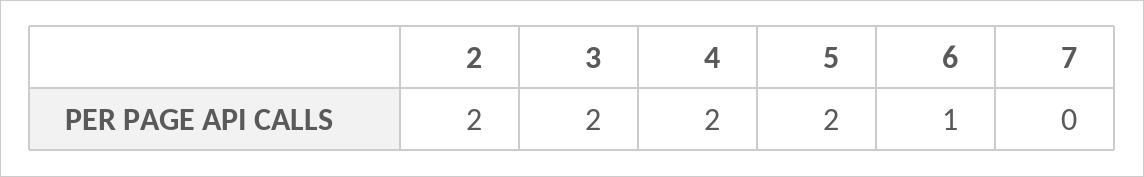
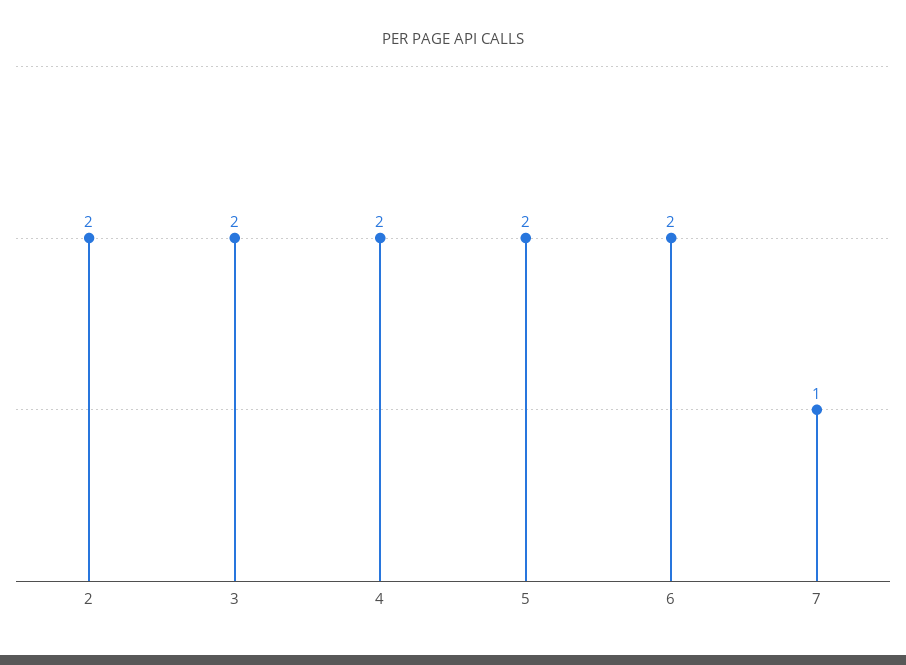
6: 1 -> 2
7: 0 -> 1

